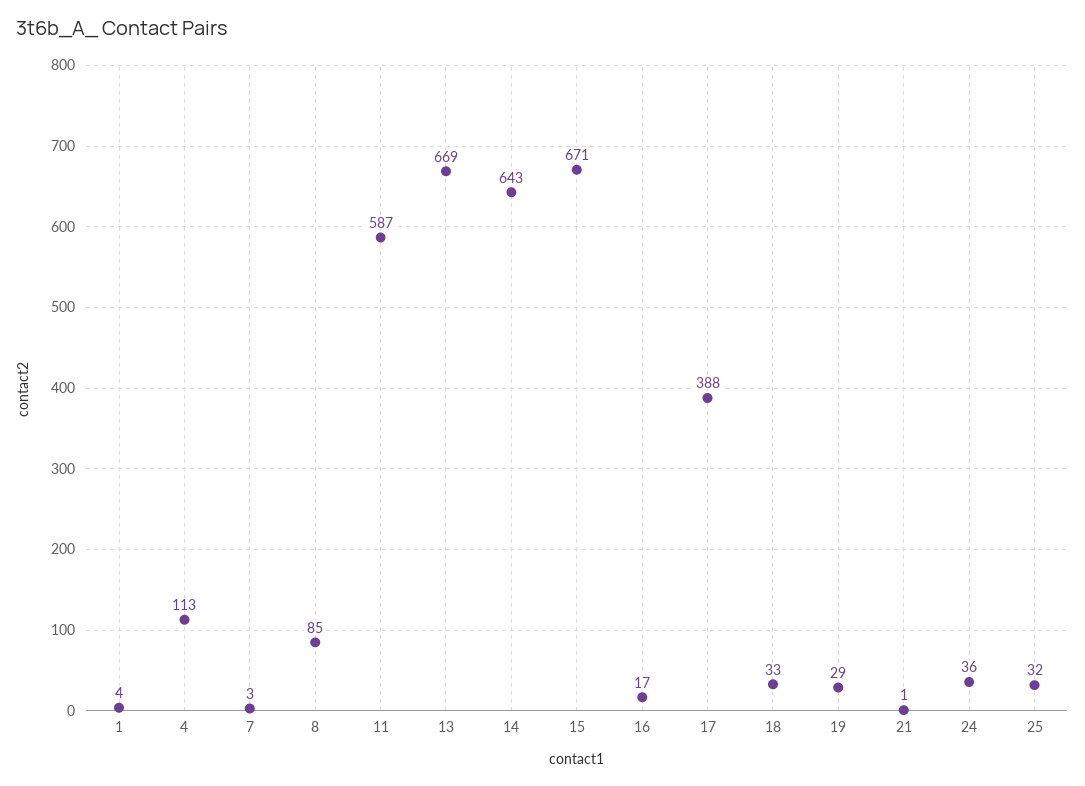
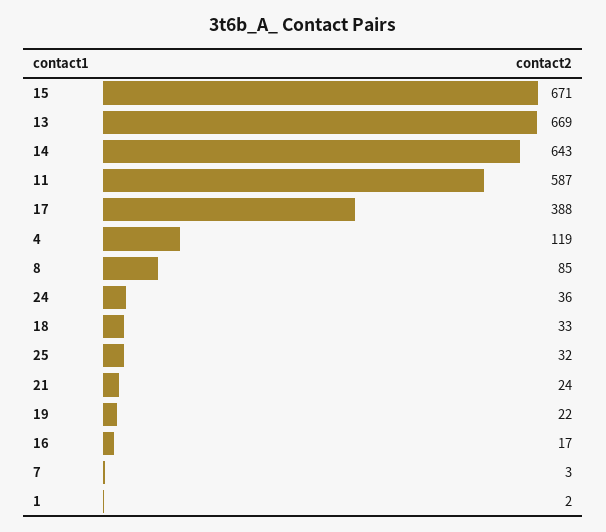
1: 4 -> 2
4: 113 -> 119
19: 29 -> 22
21: 1 -> 24

